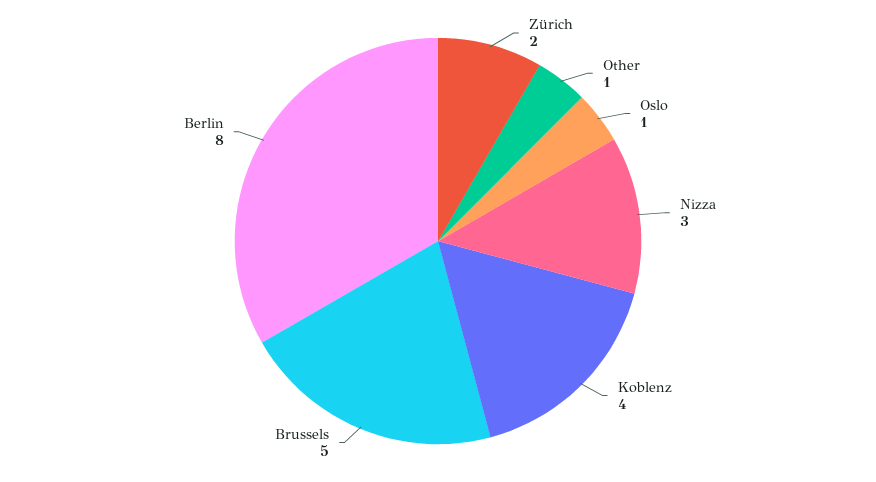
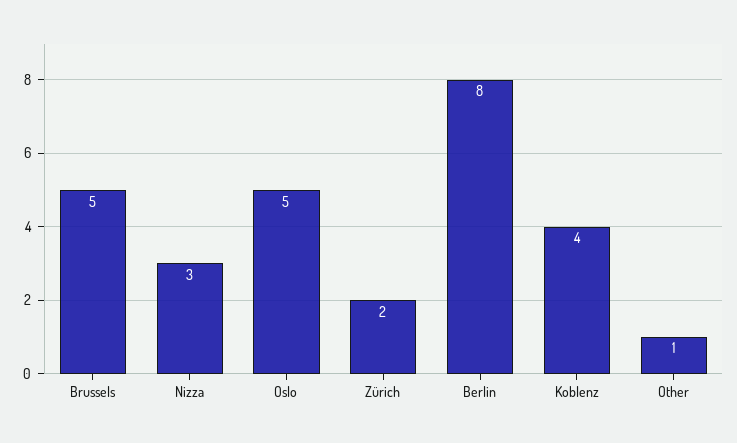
Oslo: 1 -> 5

